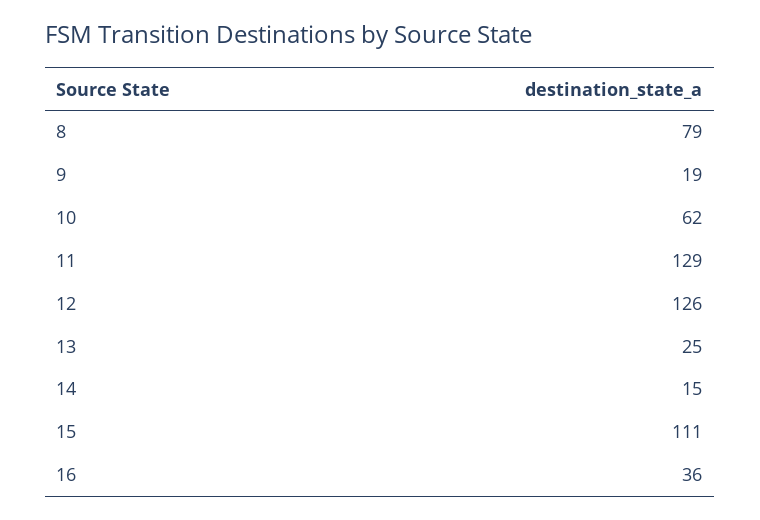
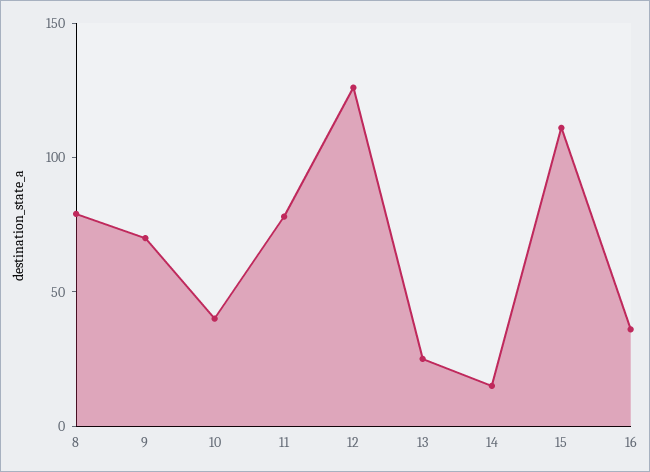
9: 19 -> 70
10: 62 -> 40
11: 129 -> 80

